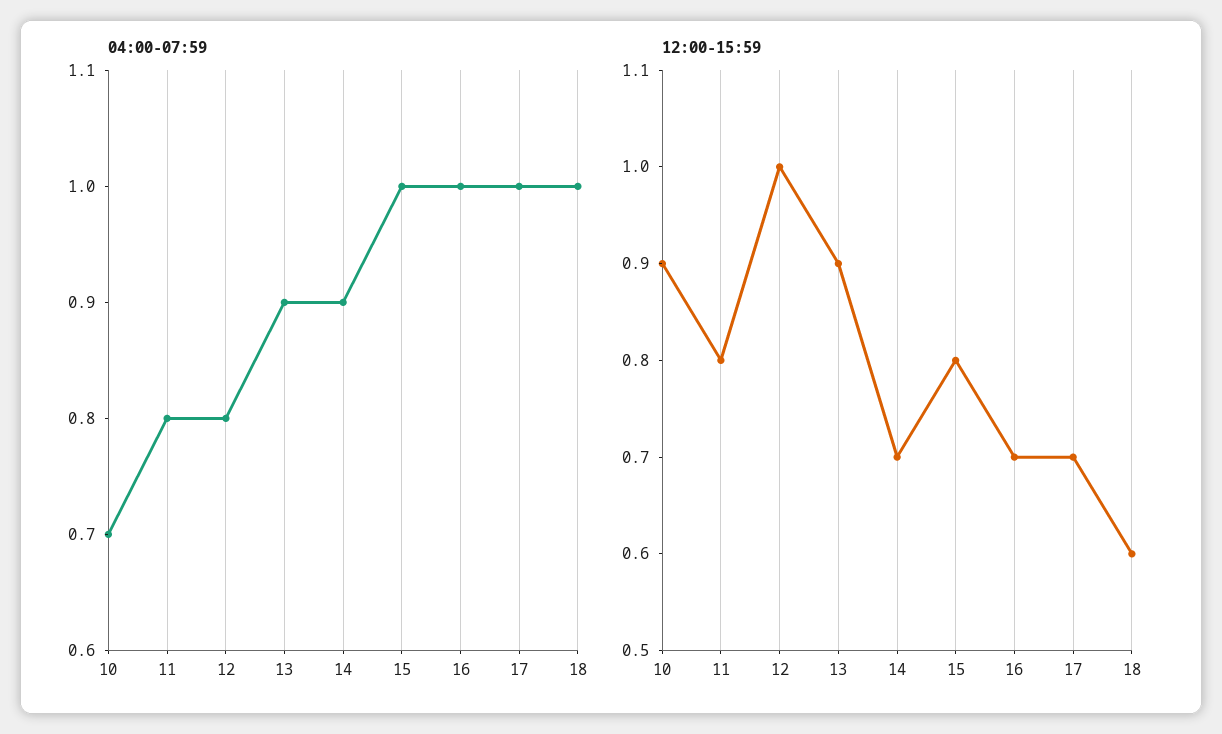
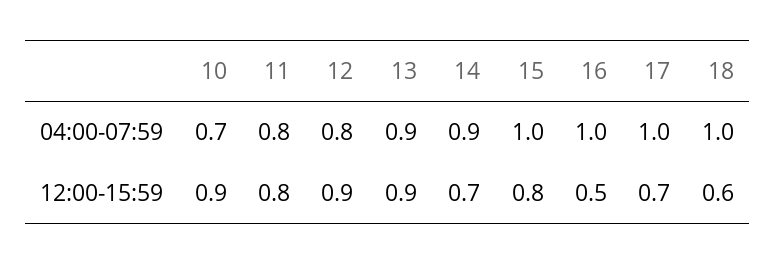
12:00-15:59, 12: 1 -> 0.9
12:00-15:59, 16: 0.7 -> 0.5

